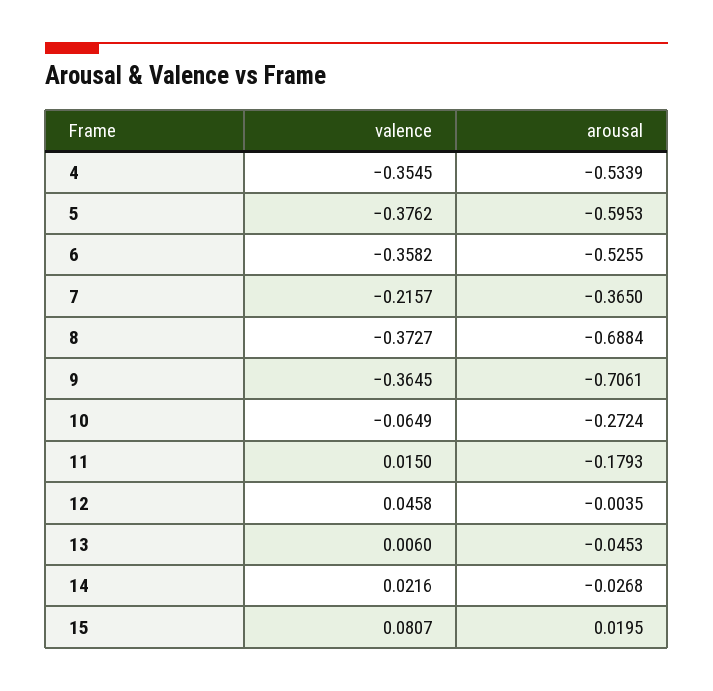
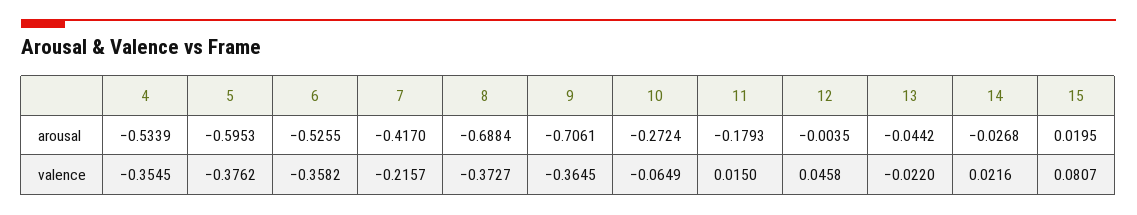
arousal, 7: -0.365 -> -0.417
valence, 13: 0.006 -> -0.022
arousal, 13: -0.0453 -> -0.0442

